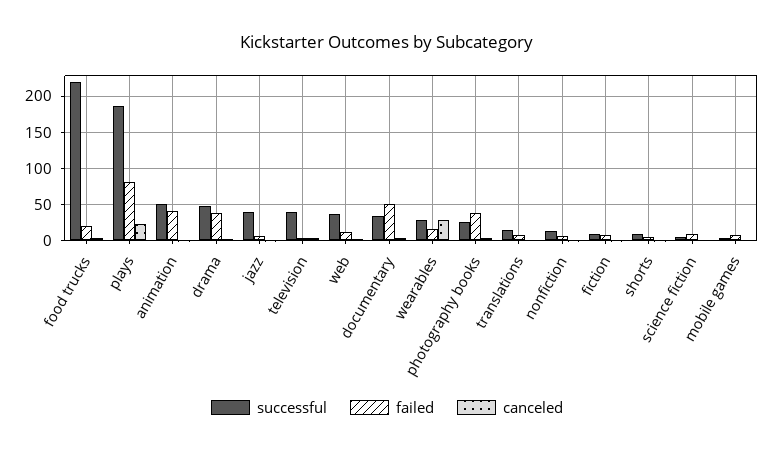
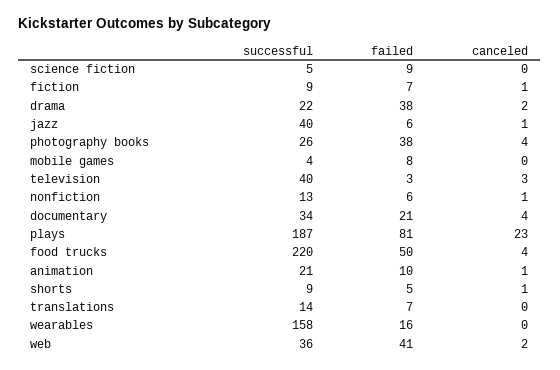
failed, food trucks: 20 -> 50
successful, animation: 50 -> 21
failed, animation: 40 -> 10
successful, drama: 50 -> 22
failed, web: 10 -> 41
failed, documentary: 50 -> 21
successful, wearables: 30 -> 158
canceled, wearables: 30 -> 0

